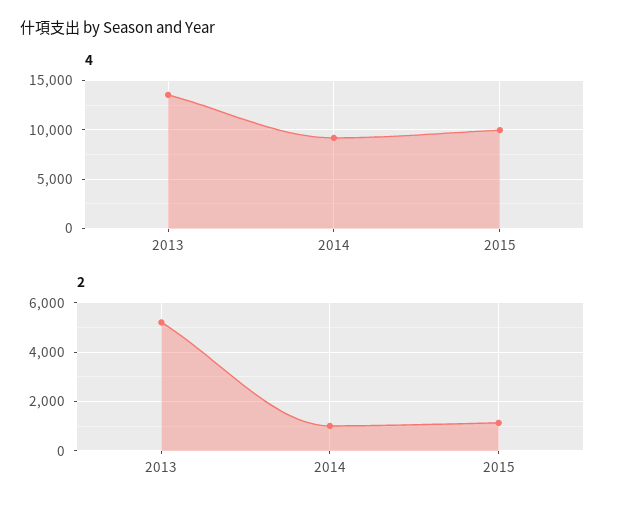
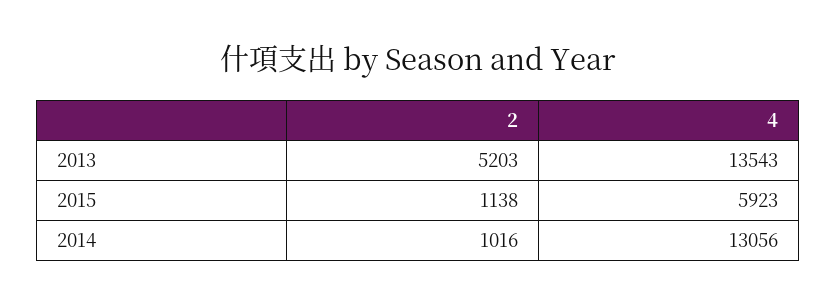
4, 2014: 9000 -> 13056
4, 2015: 10000 -> 5923

